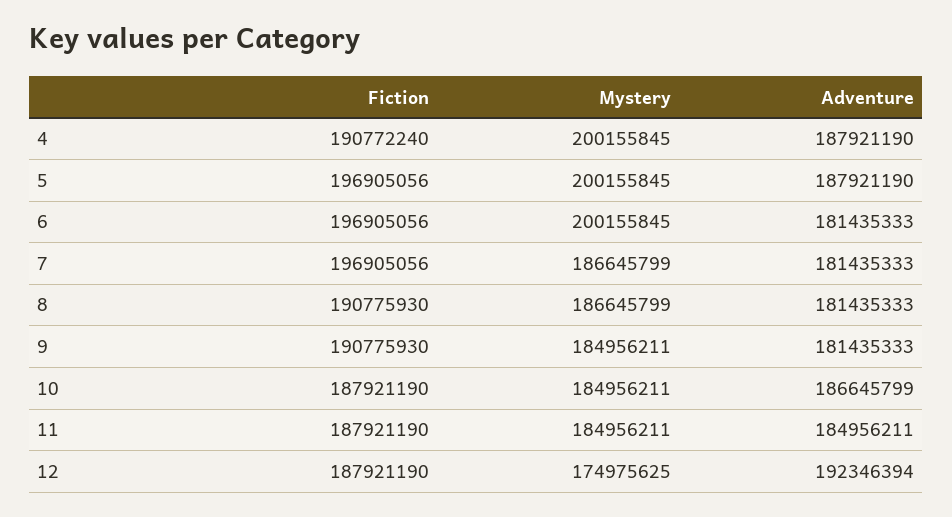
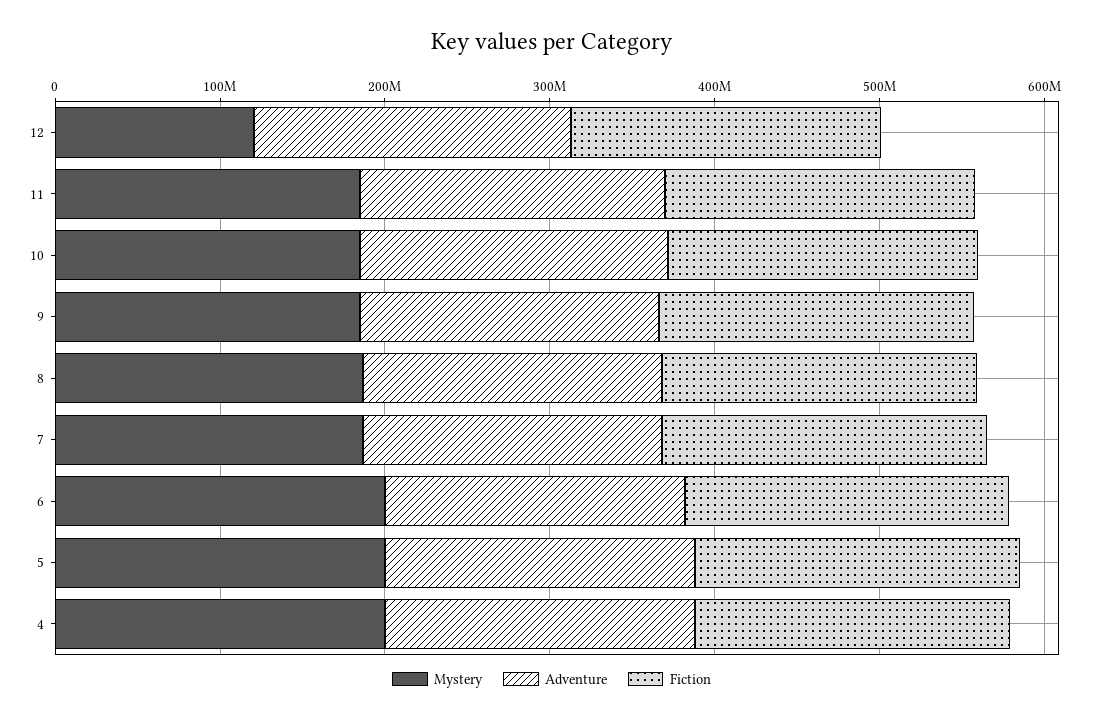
Mystery, 12: 174975625 -> 120000000

